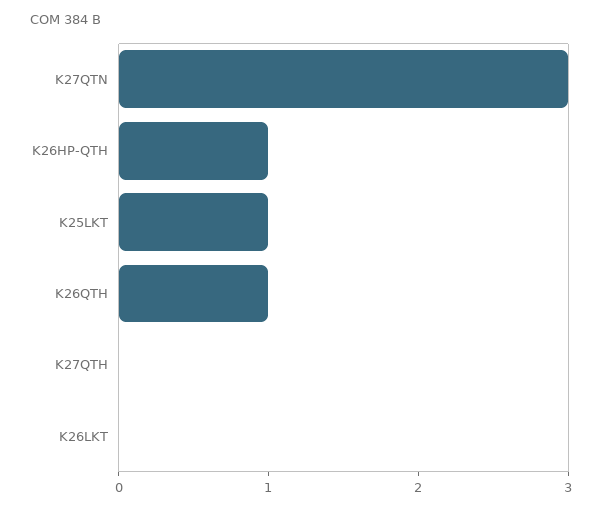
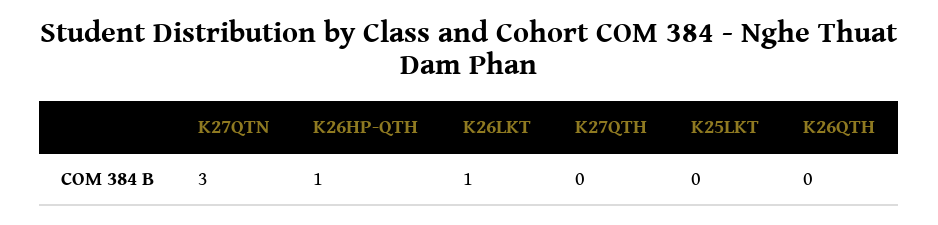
K25LKT: 1 -> 0
K26QTH: 1 -> 0
K26LKT: 0 -> 1

